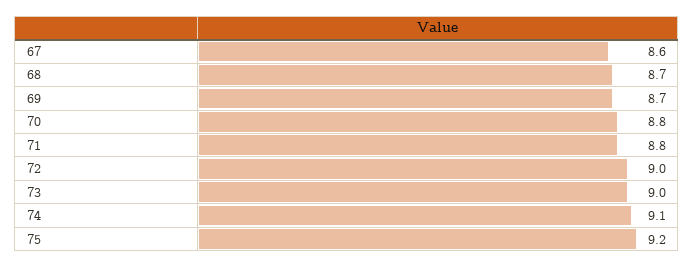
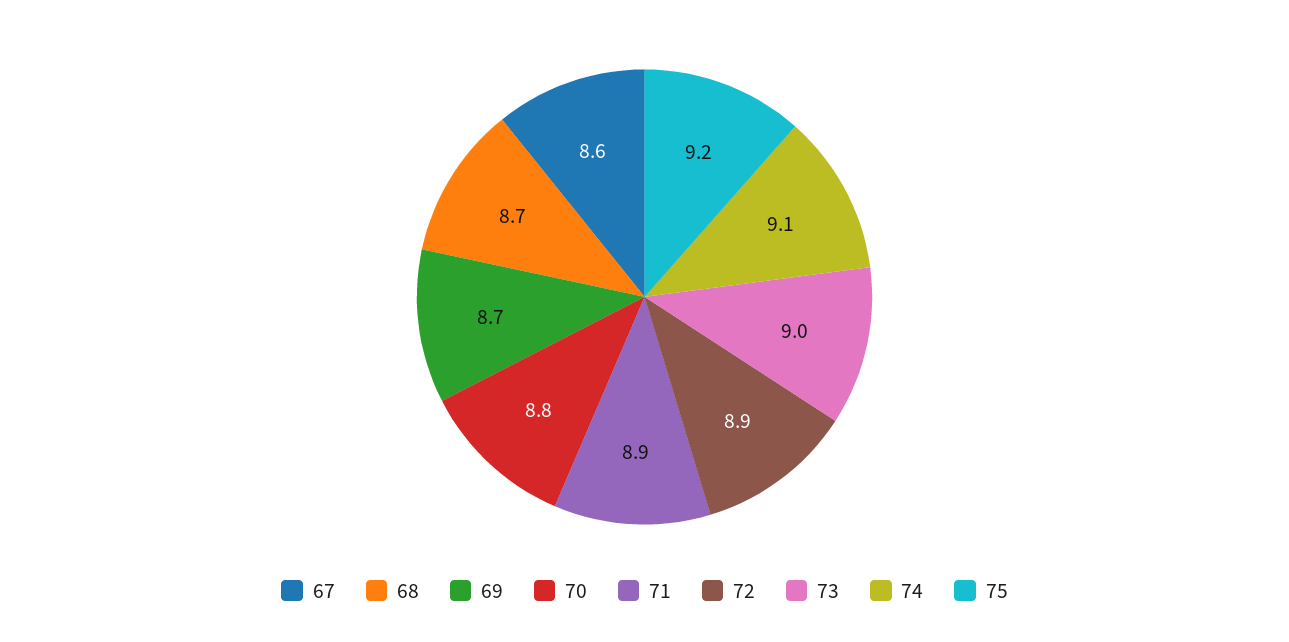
71: 8.8 -> 8.9
72: 9 -> 8.9

